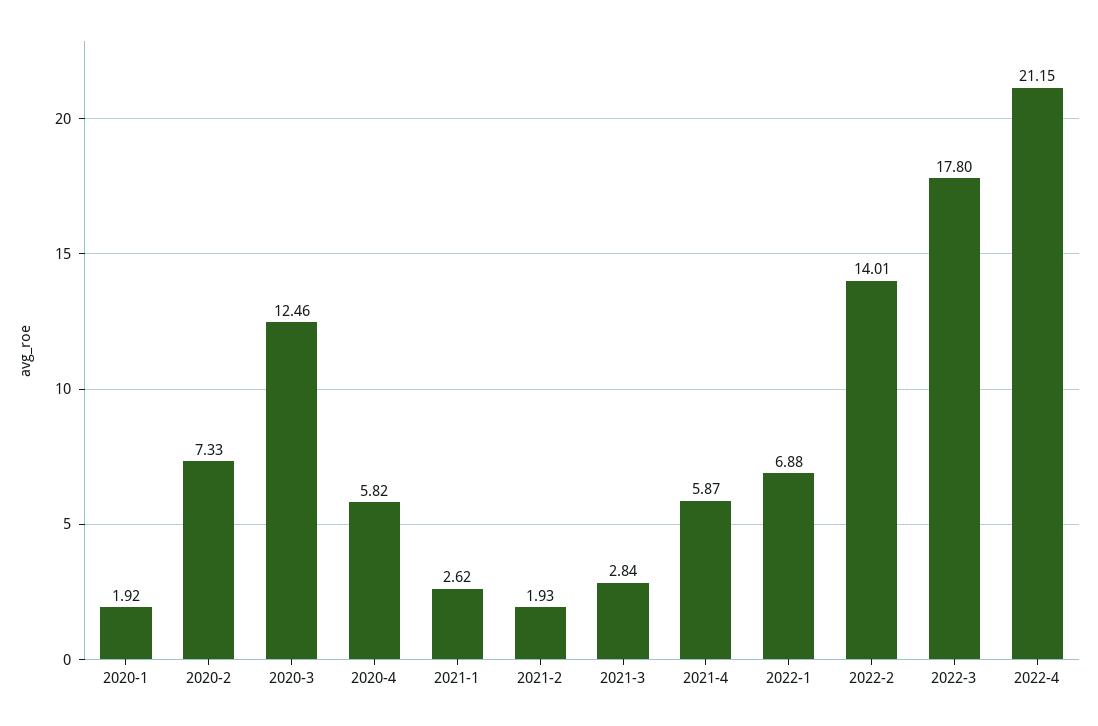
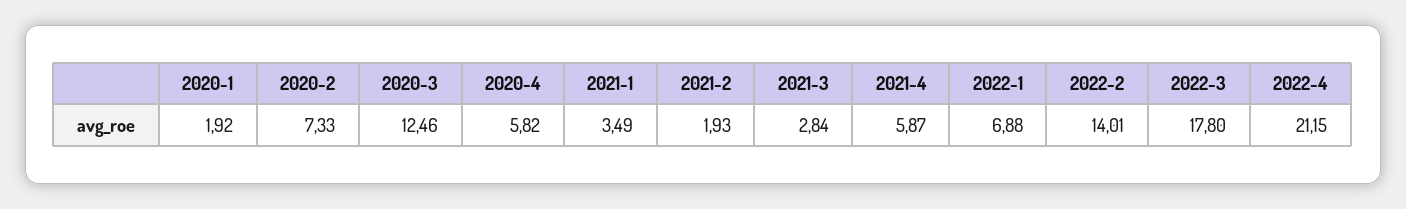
2021-1: 2.62 -> 3.49

